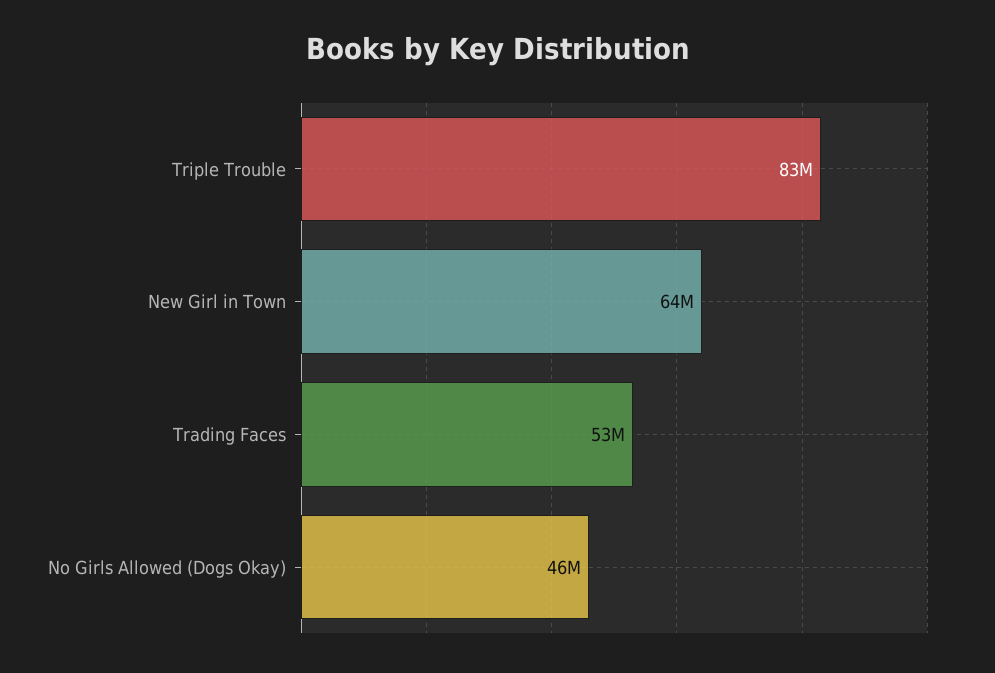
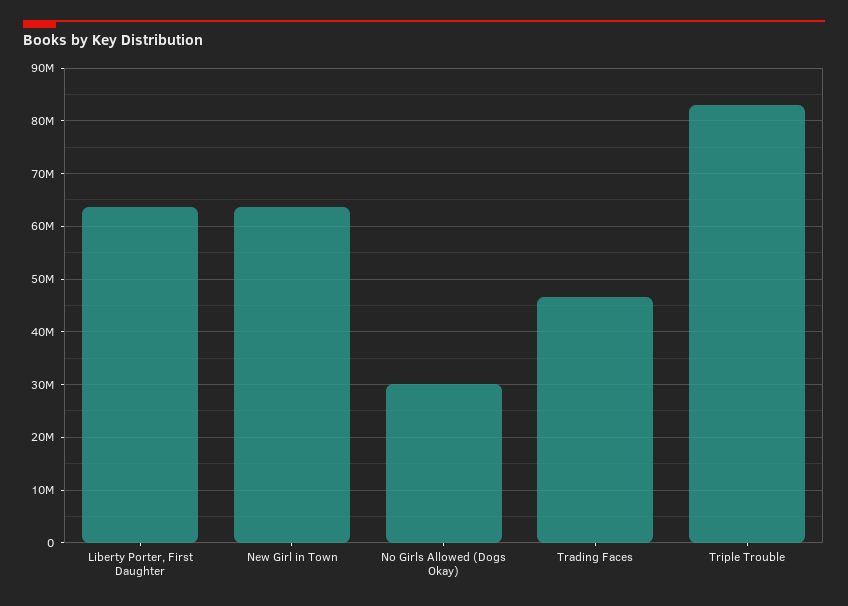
Trading Faces: 53000000 -> 46000000
No Girls Allowed (Dogs Okay): 46000000 -> 30000000
Liberty Porter, First Daughter: none -> 64000000

